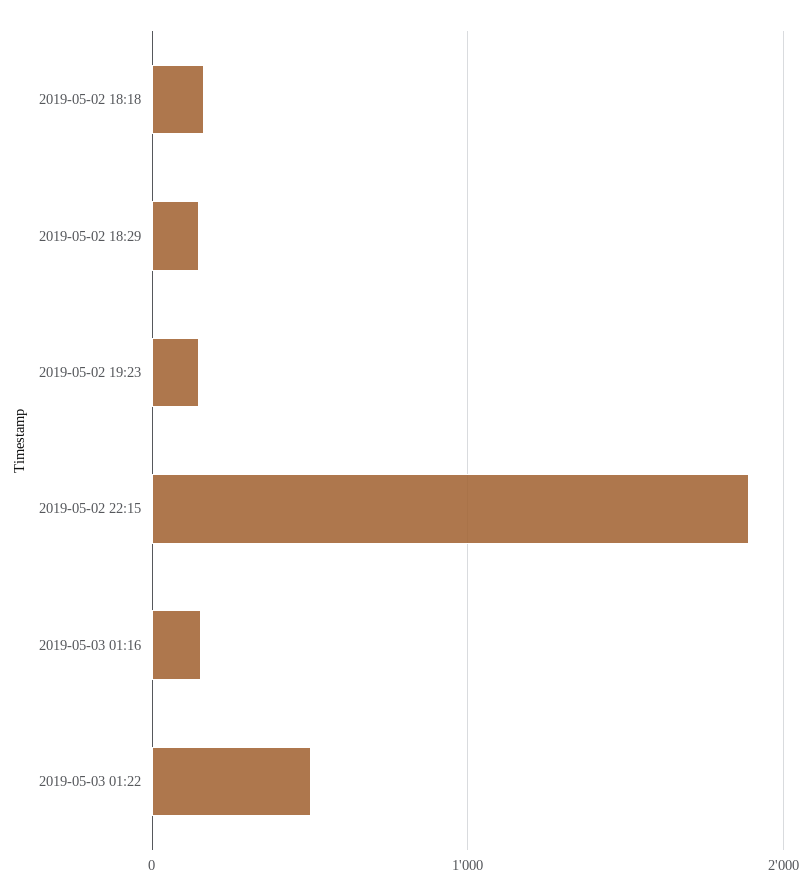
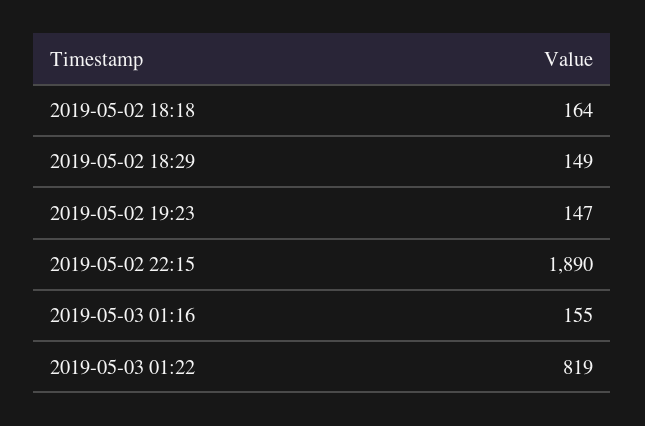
2019-05-03 01:22: 500 -> 819

